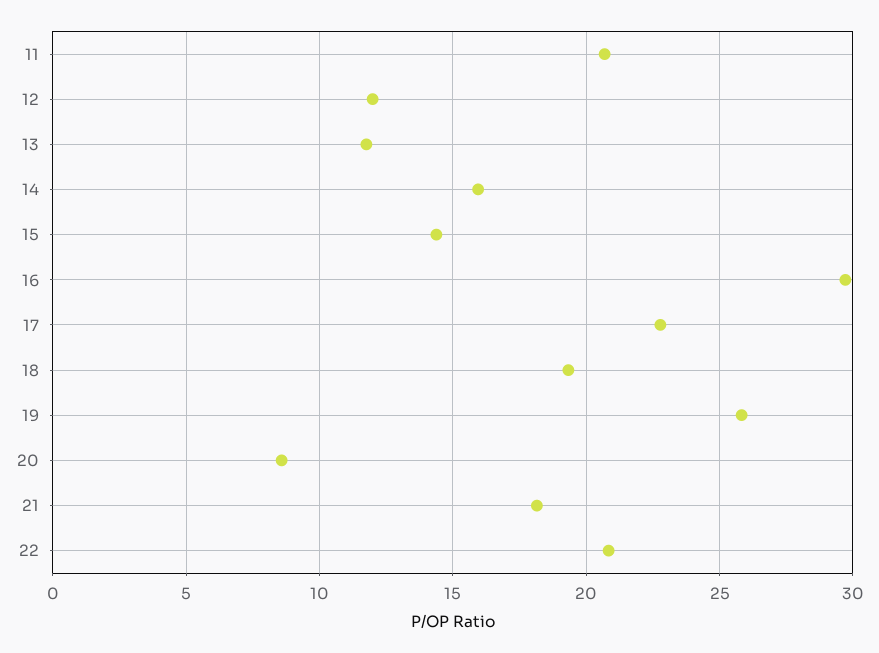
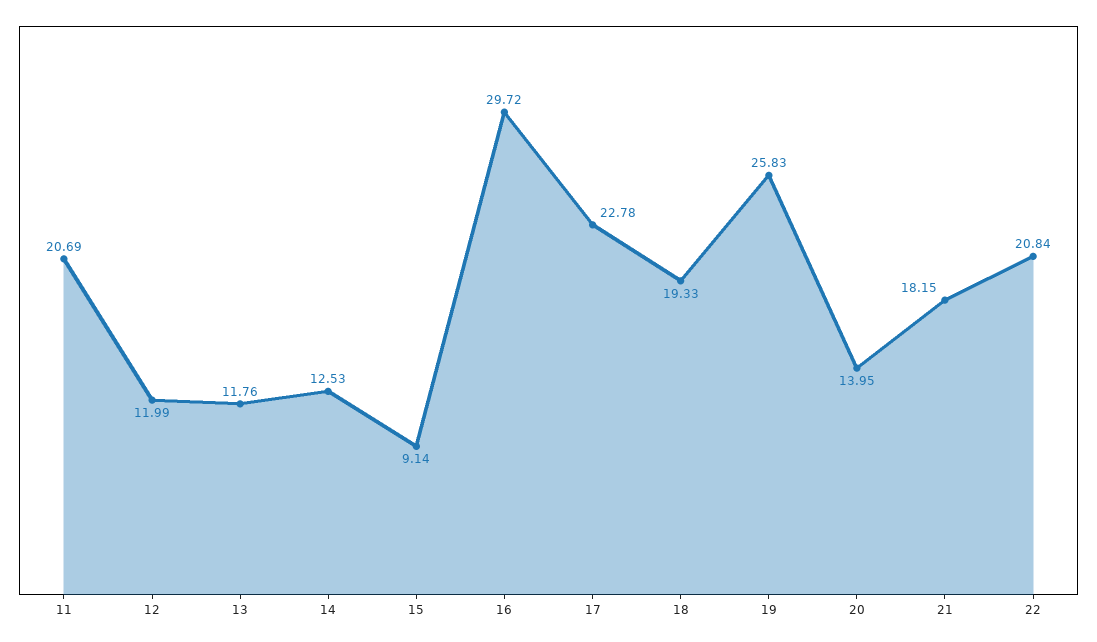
14: 16 -> 12.53
15: 14.5 -> 9.14
20: 8.5 -> 13.95

